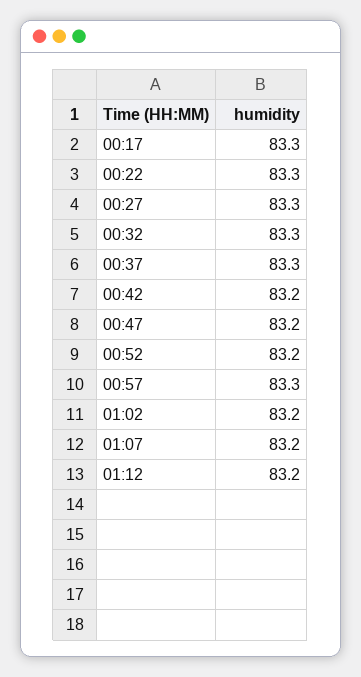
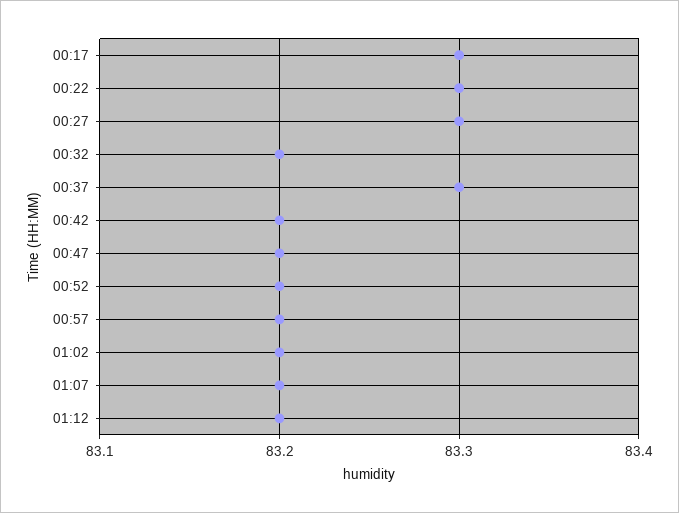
00:32: 83.3 -> 83.2
00:57: 83.3 -> 83.2

